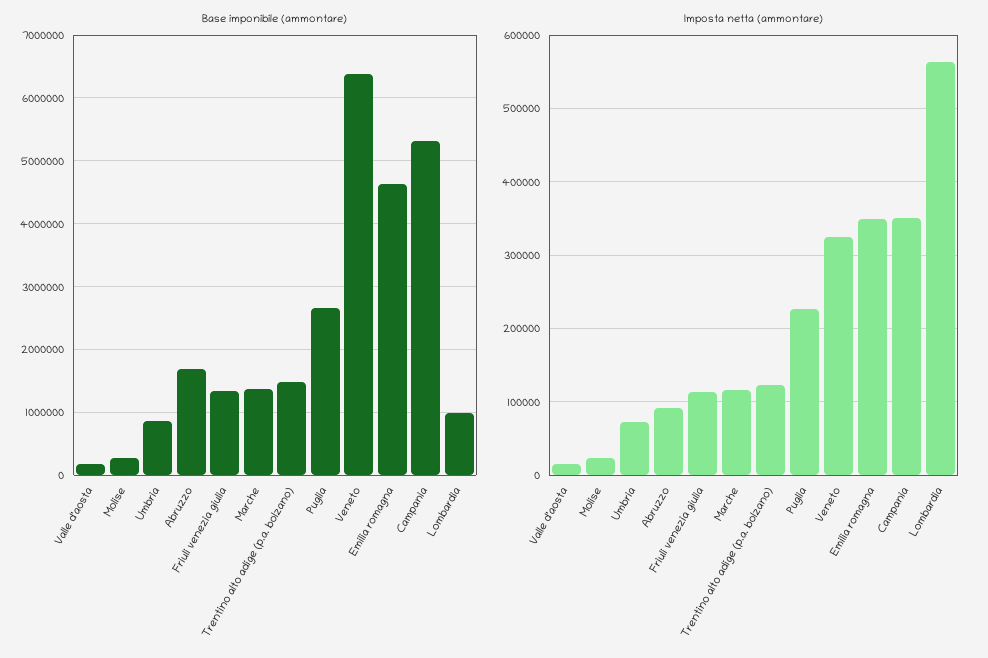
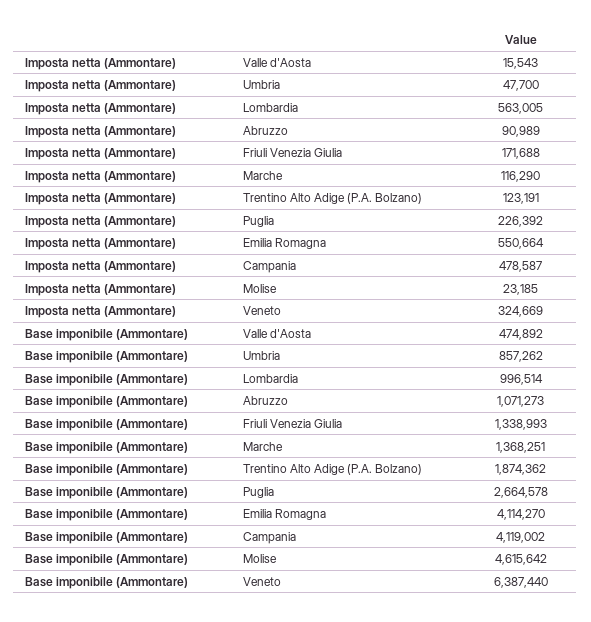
Base imponibile (ammontare), Valle d'aosta: 200000 -> 474892
Base imponibile (ammontare), Molise: 300000 -> 4615642
Base imponibile (ammontare), Abruzzo: 1700000 -> 1071273
Base imponibile (ammontare), Trentino alto adige (p.a. bolzano): 1500000 -> 1874362
Base imponibile (ammontare), Emilia romagna: 4600000 -> 4114270
Base imponibile (ammontare), Campania: 5300000 -> 4119002
Imposta netta (ammontare), Umbria: 70000 -> 47700
Imposta netta (ammontare), Friuli venezia giulia: 110000 -> 171688
Imposta netta (ammontare), Emilia romagna: 350000 -> 550664
Imposta netta (ammontare), Campania: 350000 -> 478587

